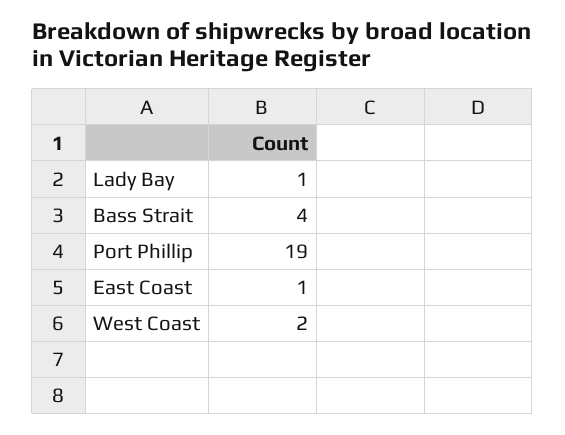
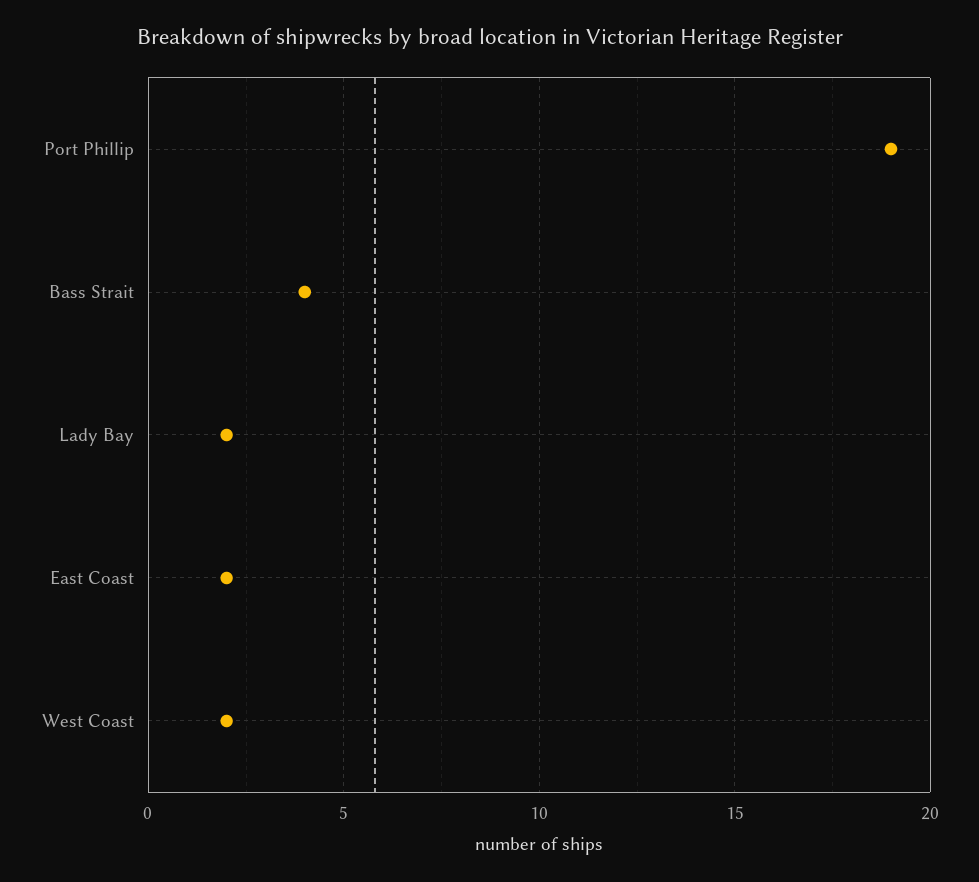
Lady Bay: 1 -> 2
East Coast: 1 -> 2

